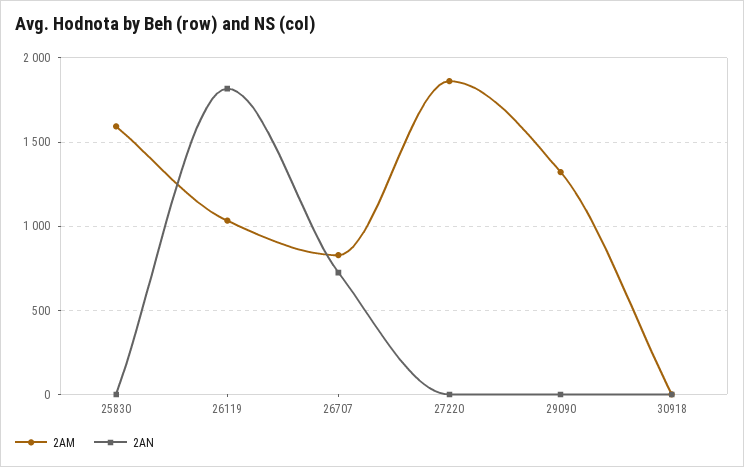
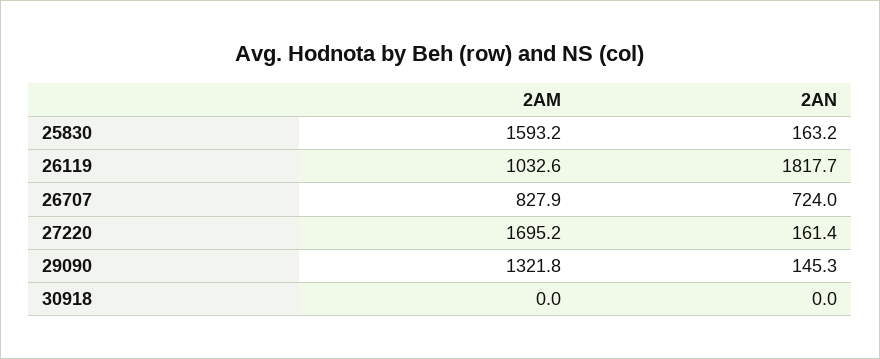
2AN, 25830: 0 -> 163.2
2AM, 27220: 1850 -> 1695.2
2AN, 27220: 0 -> 161.4
2AN, 29090: 0 -> 145.3

